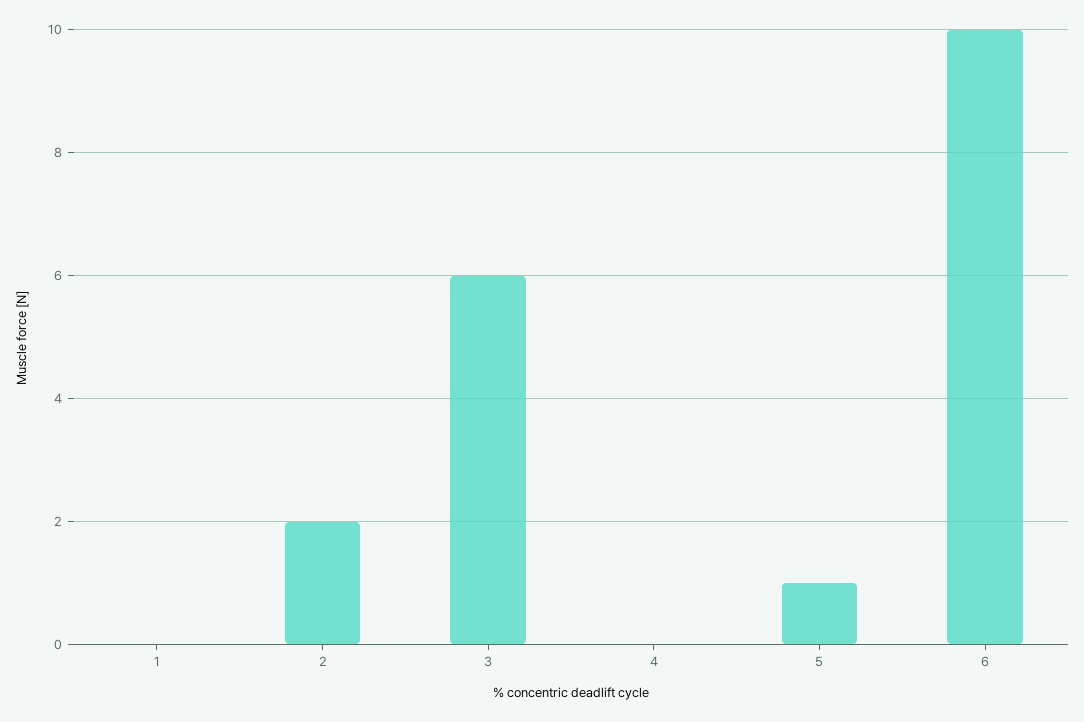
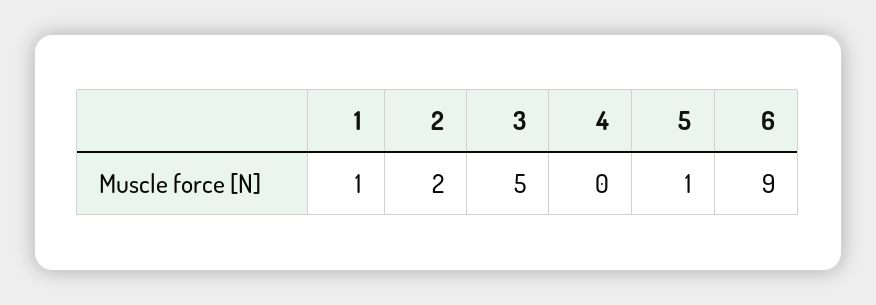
1: 0 -> 1
3: 6 -> 5
6: 10 -> 9

